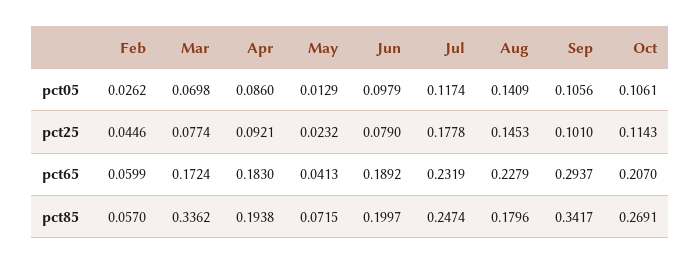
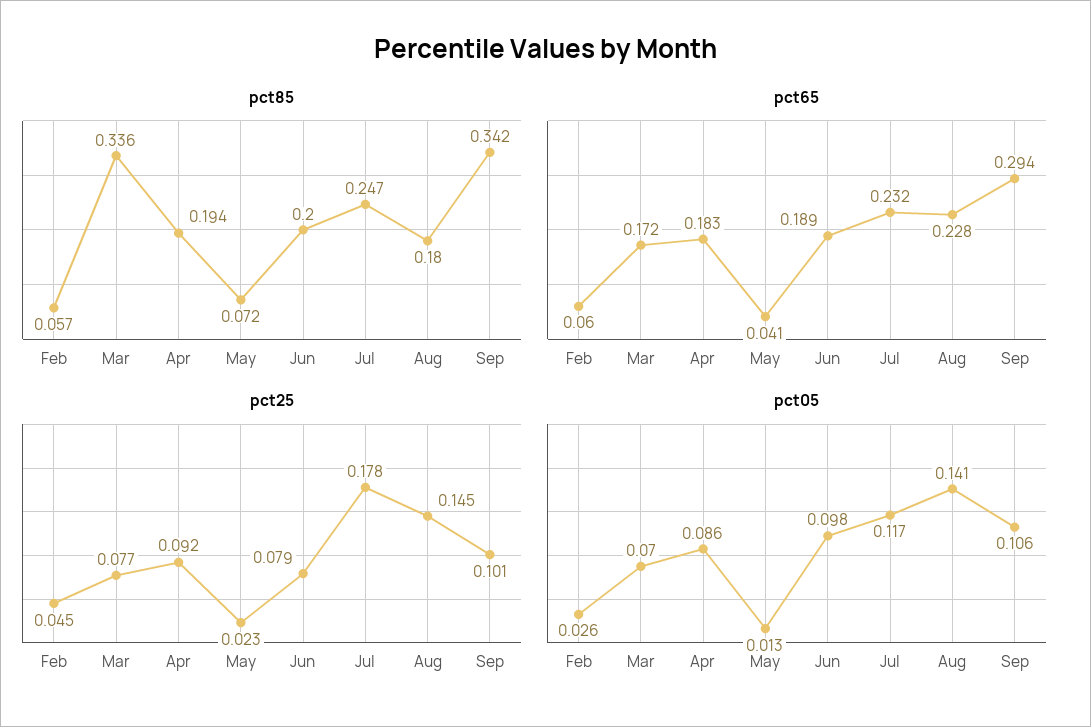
pct05, Oct: 0.1061 -> none
pct25, Oct: 0.1143 -> none
pct65, Oct: 0.207 -> none
pct85, Oct: 0.2691 -> none

